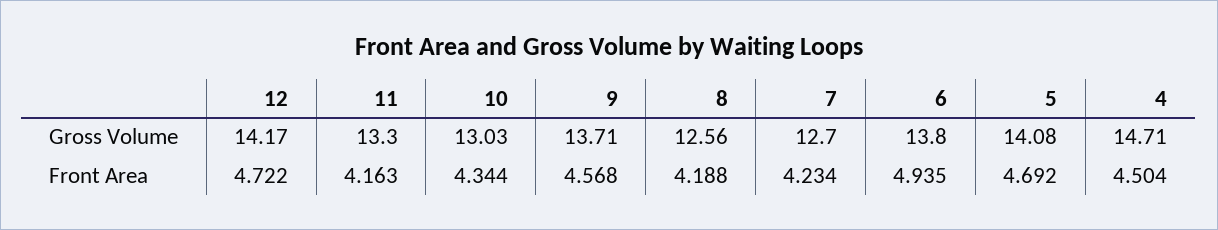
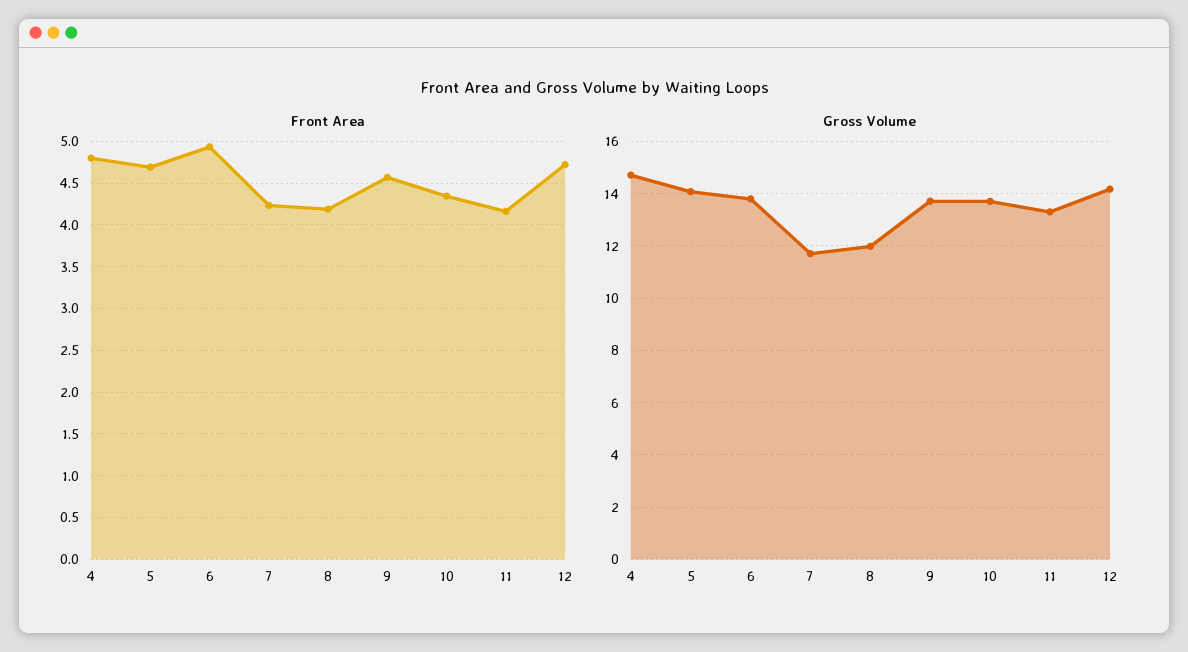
Gross Volume, 10: 13.03 -> 13.75
Gross Volume, 8: 12.56 -> 12
Gross Volume, 7: 12.7 -> 11.75
Front Area, 4: 4.504 -> 4.8

